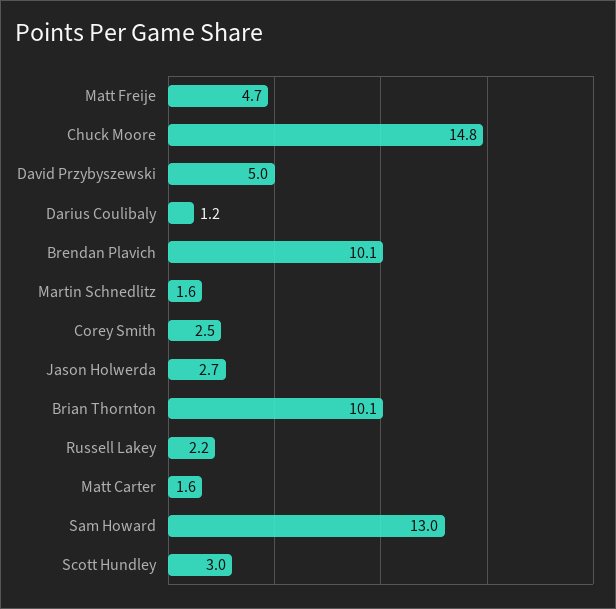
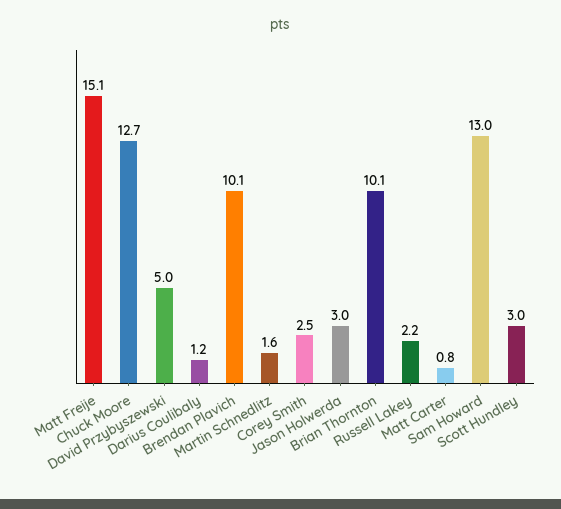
Matt Freije: 4.7 -> 15.1
Chuck Moore: 14.8 -> 12.7
Jason Holwerda: 2.7 -> 3
Matt Carter: 1.6 -> 0.8

